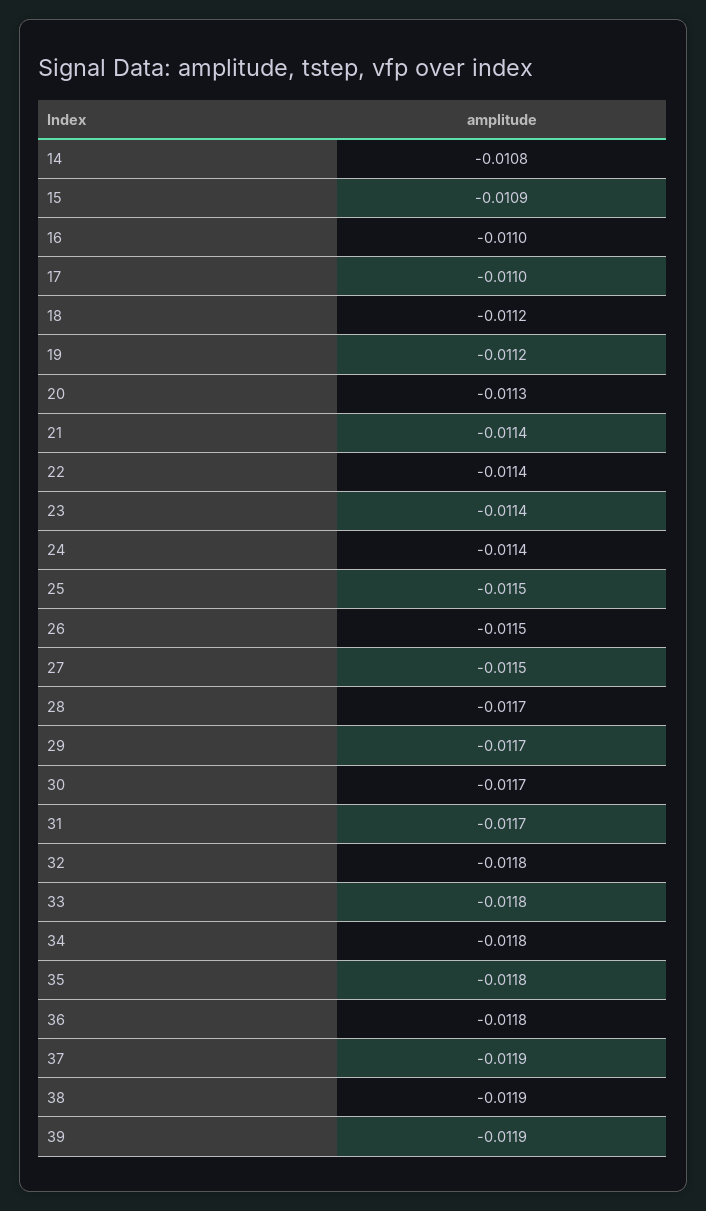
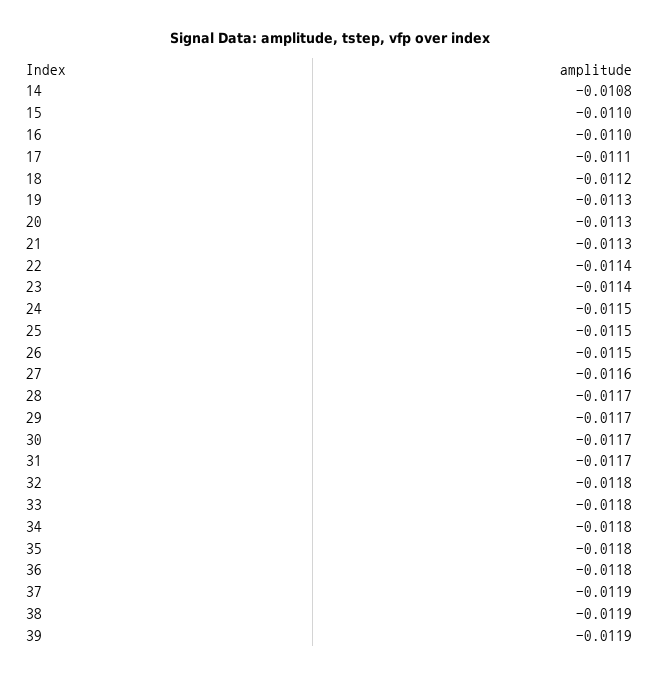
15: -0.0109 -> -0.011
17: -0.011 -> -0.0111
19: -0.0112 -> -0.0113
21: -0.0114 -> -0.0113
24: -0.0114 -> -0.0115
27: -0.0115 -> -0.0116

